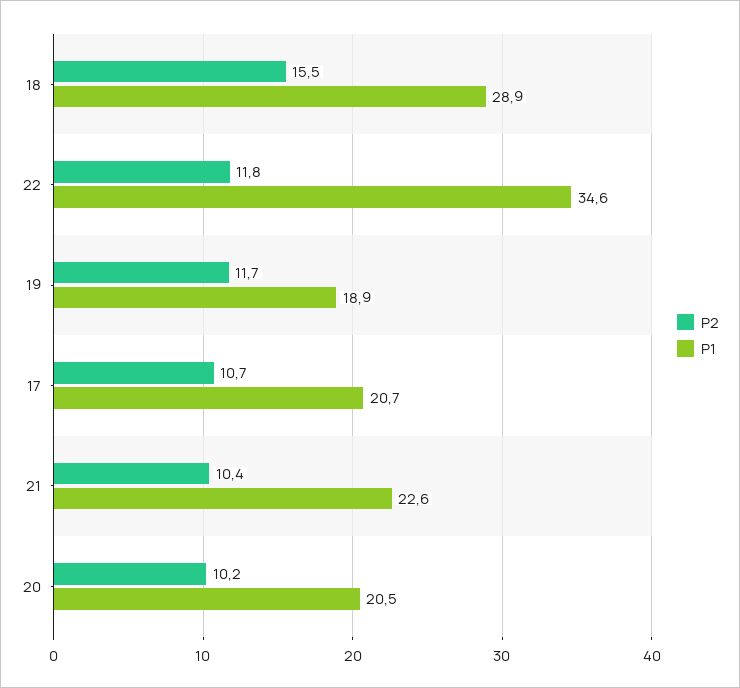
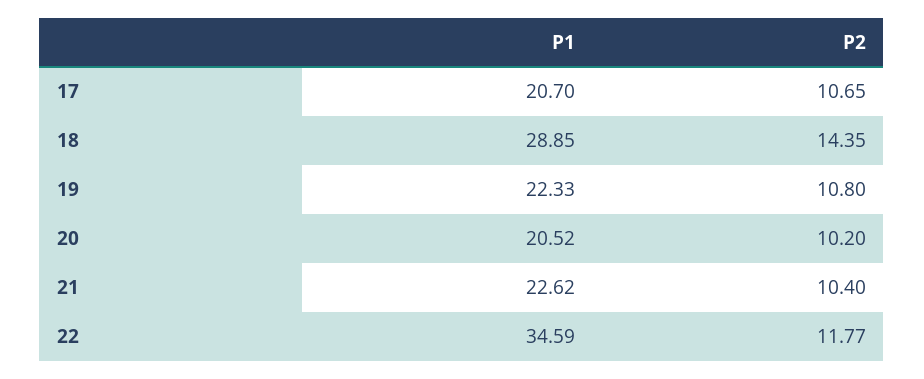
P2, 18: 15.5 -> 14.35
P2, 19: 11.7 -> 10.8
P1, 19: 18.9 -> 22.33

